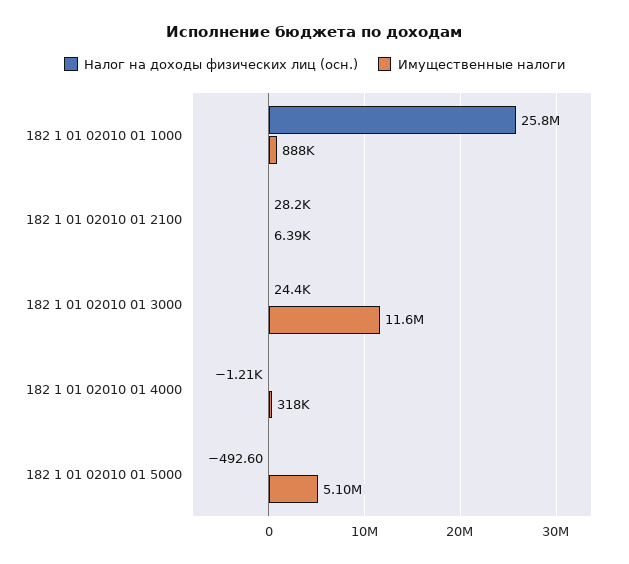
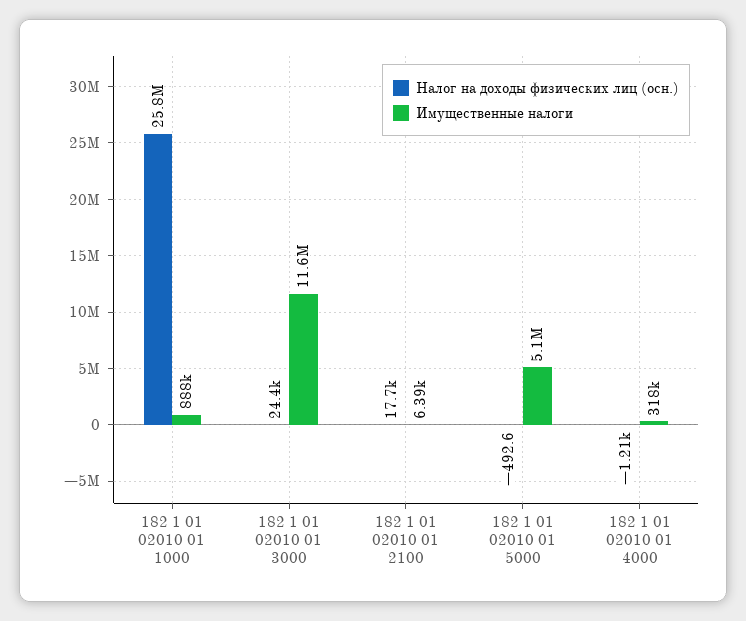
Налог на доходы физических лиц (осн.), 182 1 01 02010 01 2100: 28200 -> 17700

